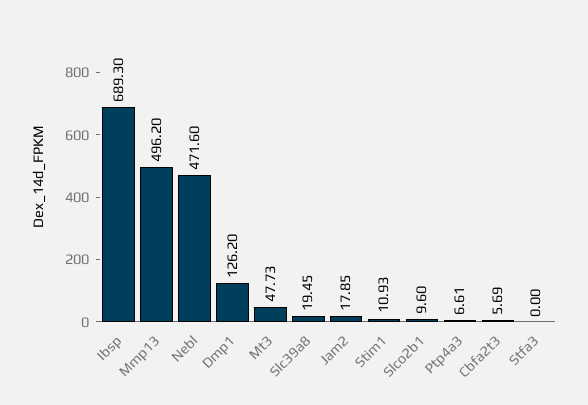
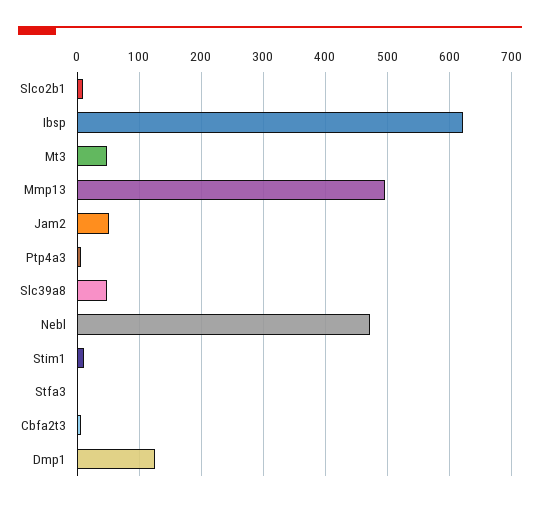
Ibsp: 689.3 -> 620
Slc39a8: 19.45 -> 50
Jam2: 17.85 -> 50

